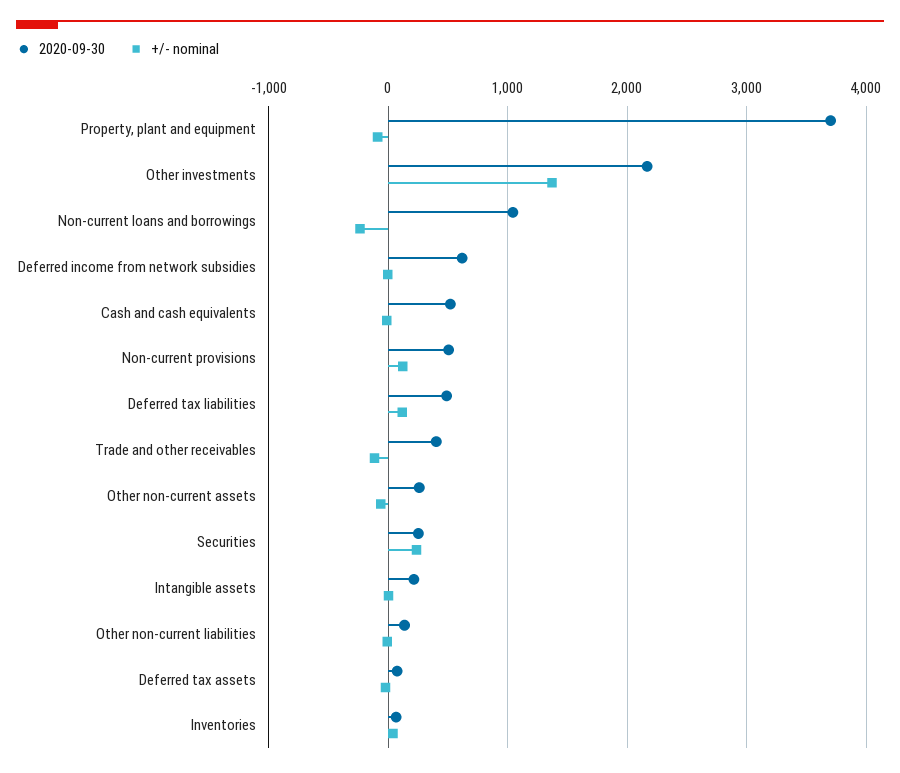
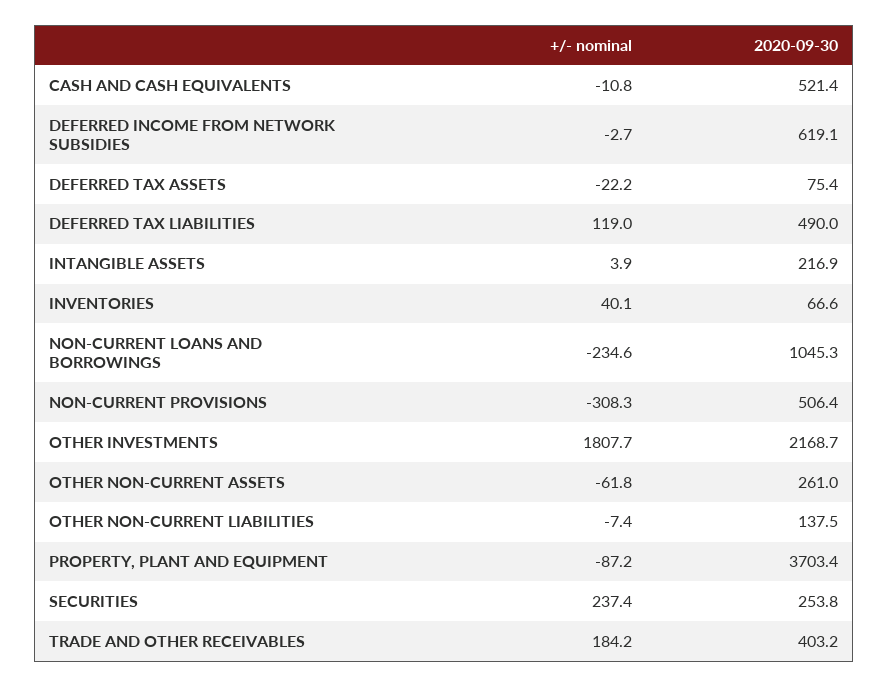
+/- nominal, Other investments: 1400 -> 1807.7
+/- nominal, Non-current provisions: 100 -> -308.3
+/- nominal, Trade and other receivables: -100 -> 184.2

